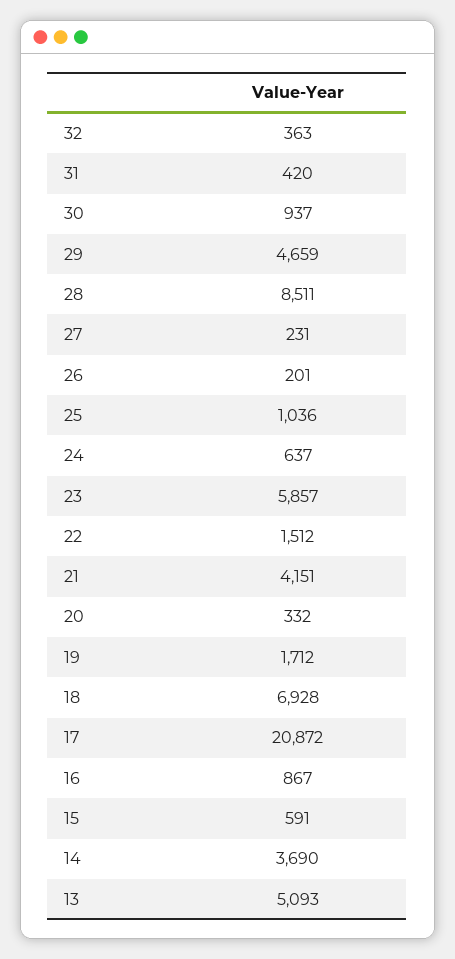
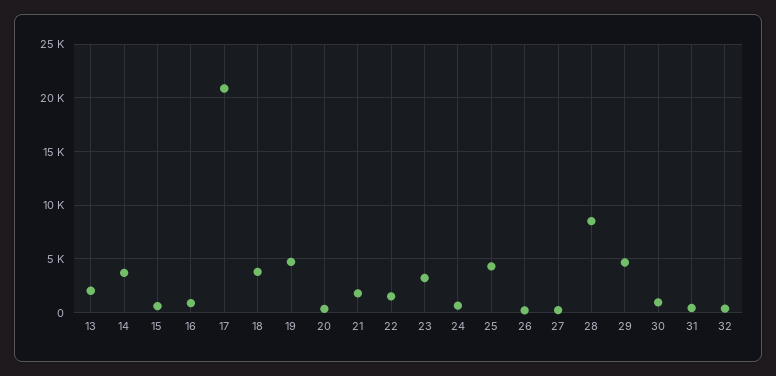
25: 1036 -> 4000
23: 5857 -> 3000
21: 4151 -> 2000
19: 1712 -> 5000
18: 6928 -> 4000
13: 5093 -> 2000

